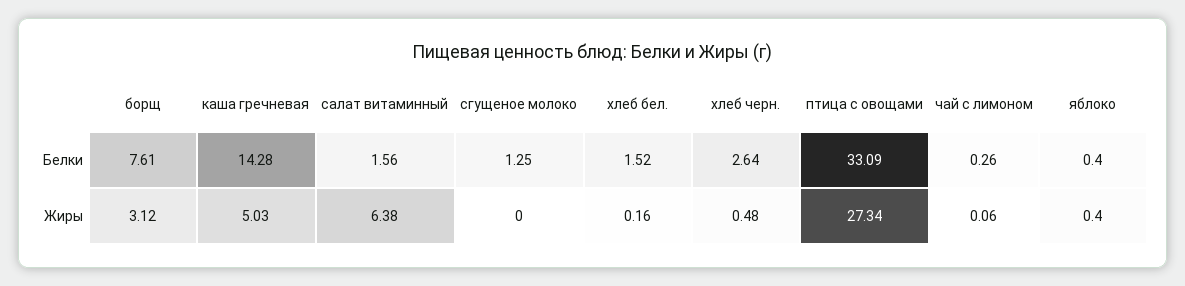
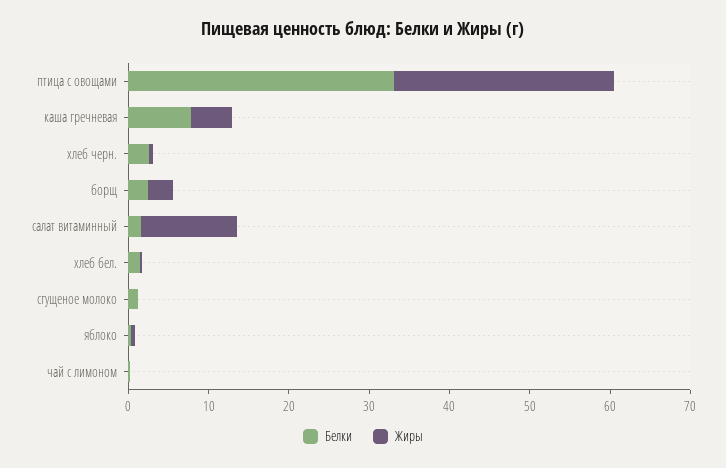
Белки, борщ: 7.61 -> 2
Белки, каша гречневая: 14.28 -> 8
Жиры, салат витаминный: 6.38 -> 12

